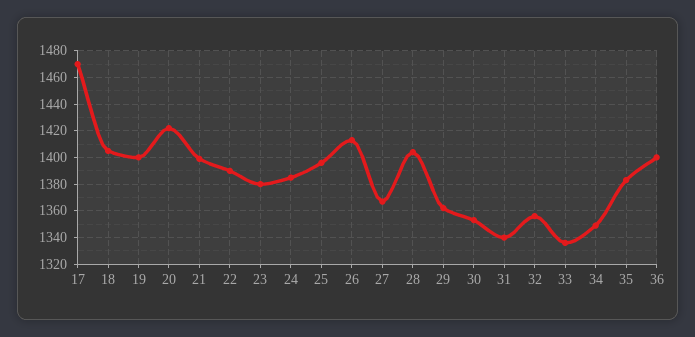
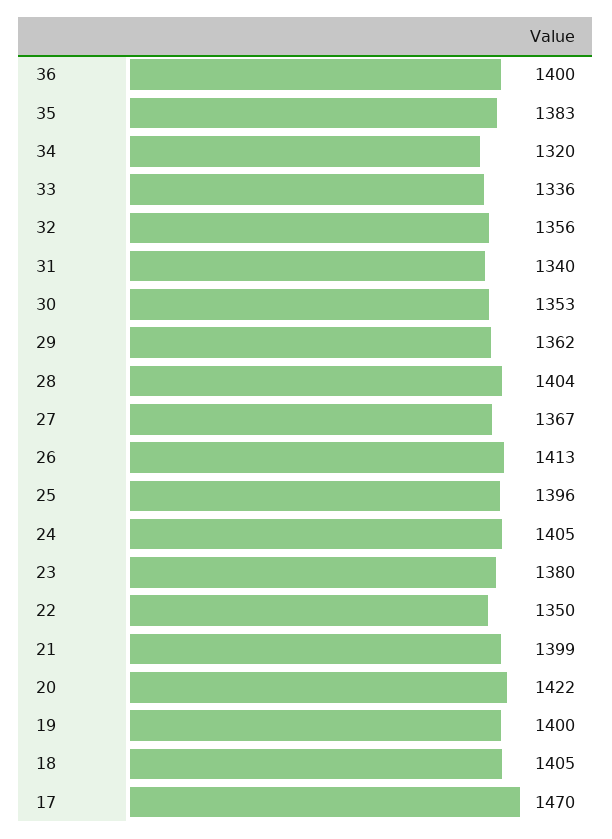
22: 1390 -> 1350
24: 1385 -> 1405
34: 1350 -> 1320

